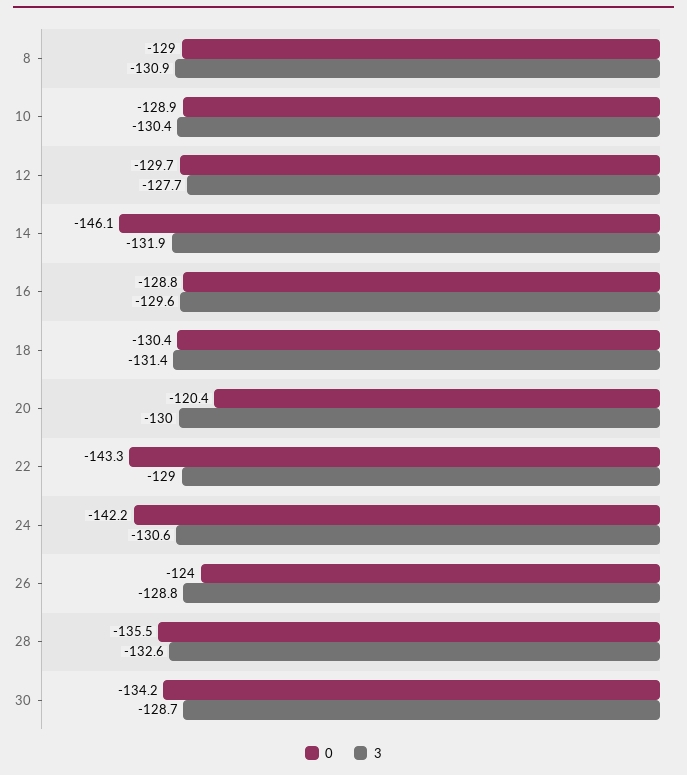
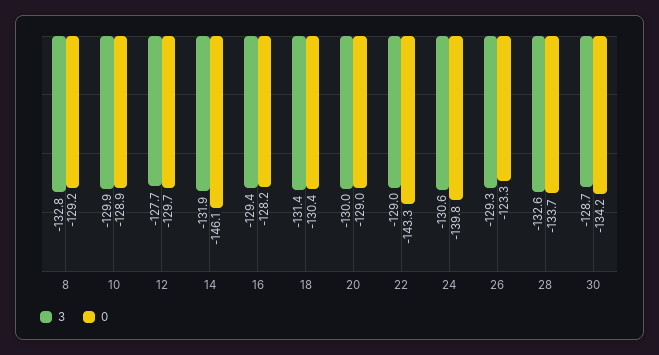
0, 8: -129 -> -129.2
3, 8: -130.9 -> -132.8
3, 10: -130.4 -> -129.9
0, 16: -128.8 -> -128.2
3, 16: -129.6 -> -129.4
0, 20: -120.4 -> -129
0, 24: -142.2 -> -139.8
0, 26: -124 -> -123.3
3, 26: -128.8 -> -129.3
0, 28: -135.5 -> -133.7

